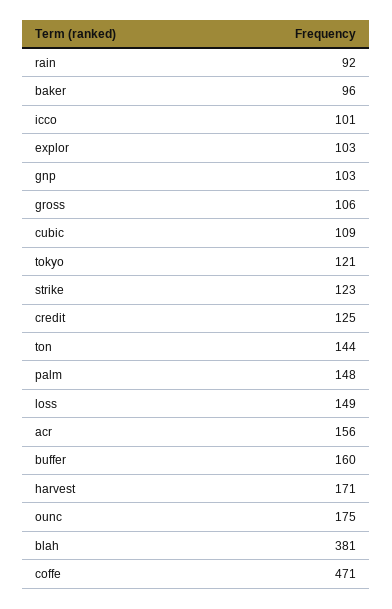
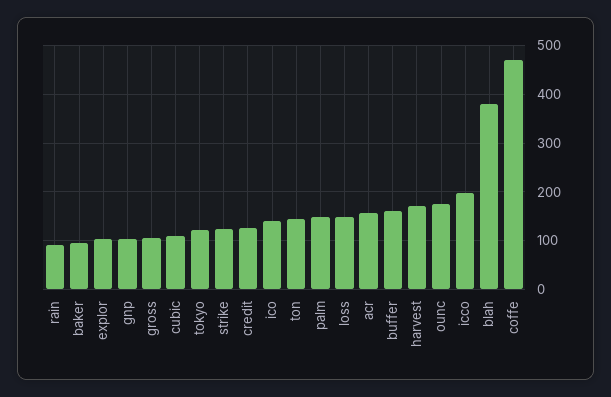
icco: 101 -> 200
ico: none -> 140

